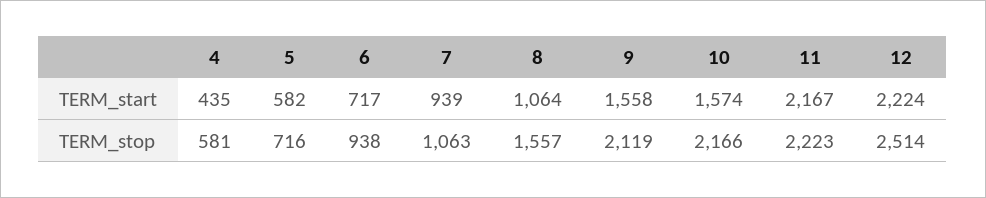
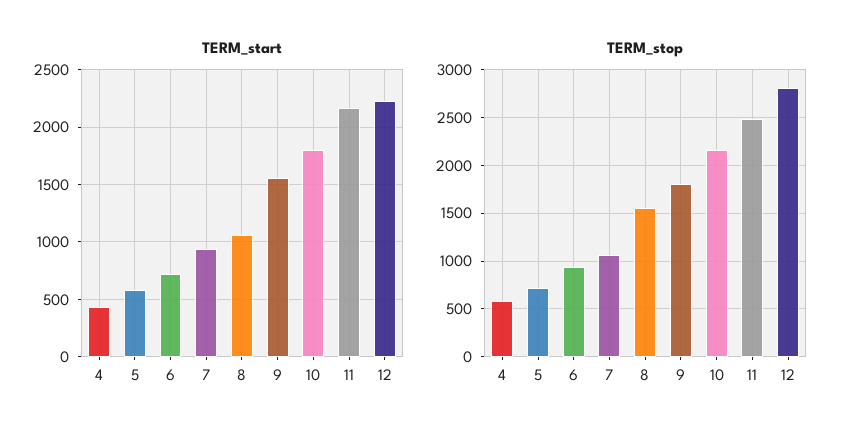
TERM_start, 10: 1574 -> 1800
TERM_stop, 9: 2119 -> 1800
TERM_stop, 11: 2223 -> 2500
TERM_stop, 12: 2514 -> 2800

